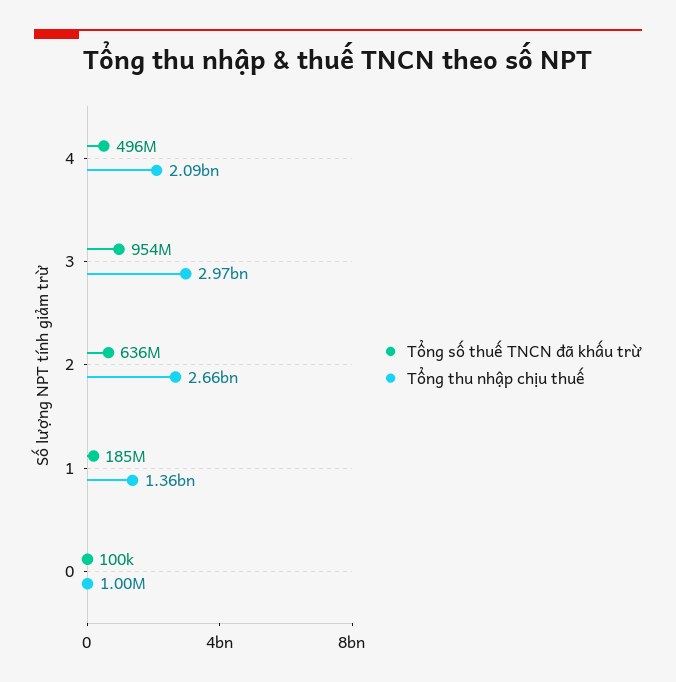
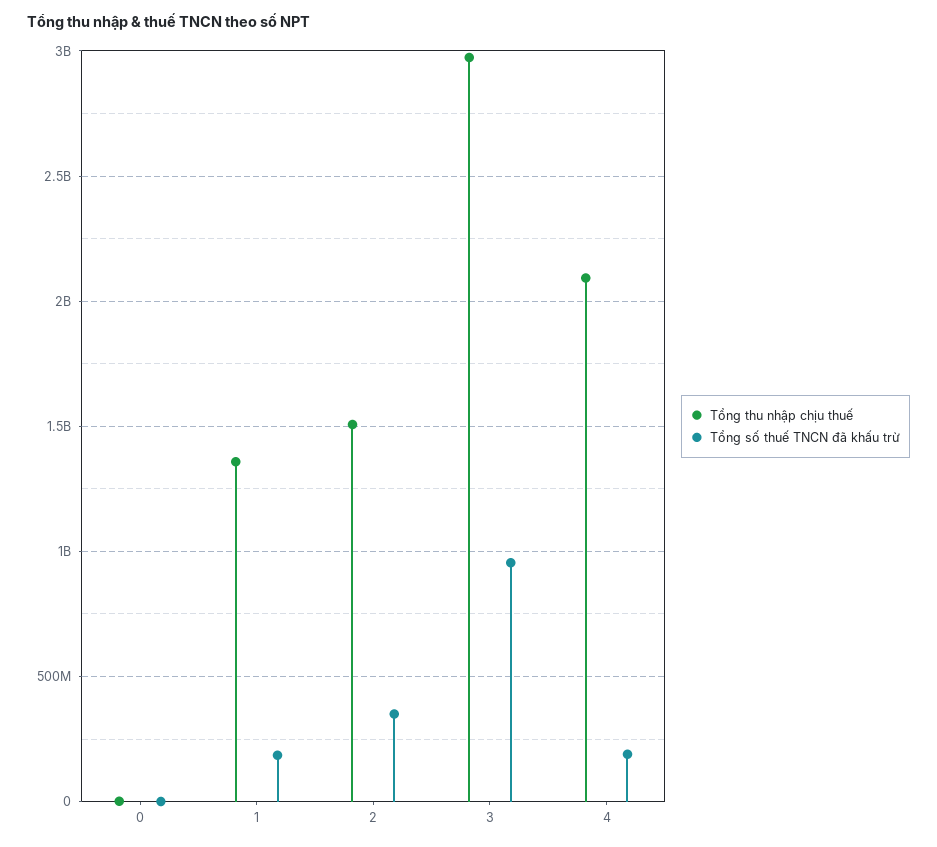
Tổng số thuế TNCN đã khấu trừ, 4: 496000000 -> 200000000
Tổng số thuế TNCN đã khấu trừ, 2: 636000000 -> 350000000
Tổng thu nhập chịu thuế, 2: 2660000000 -> 1500000000

